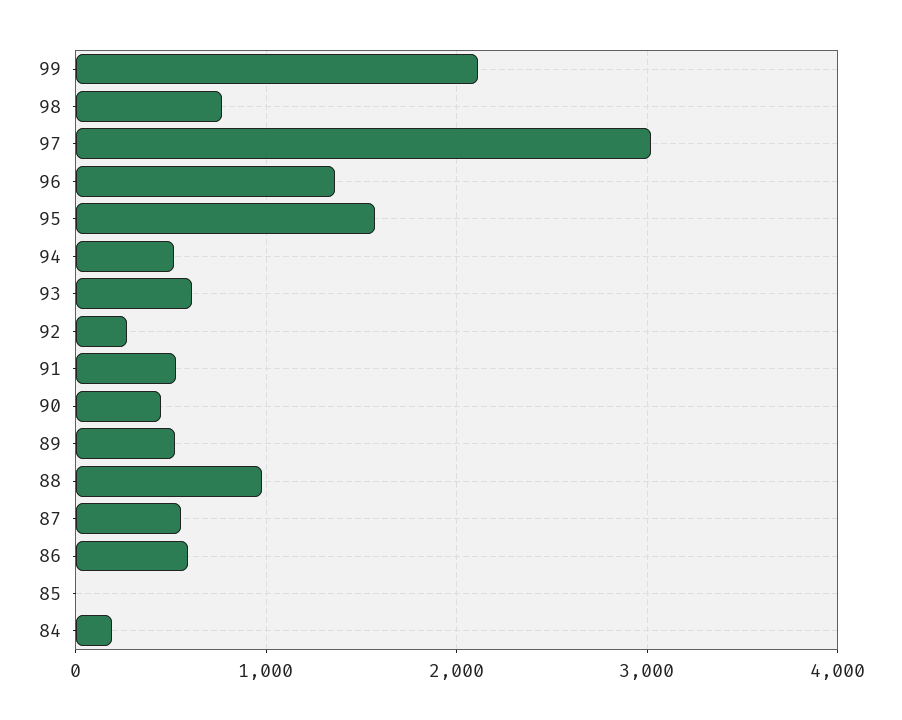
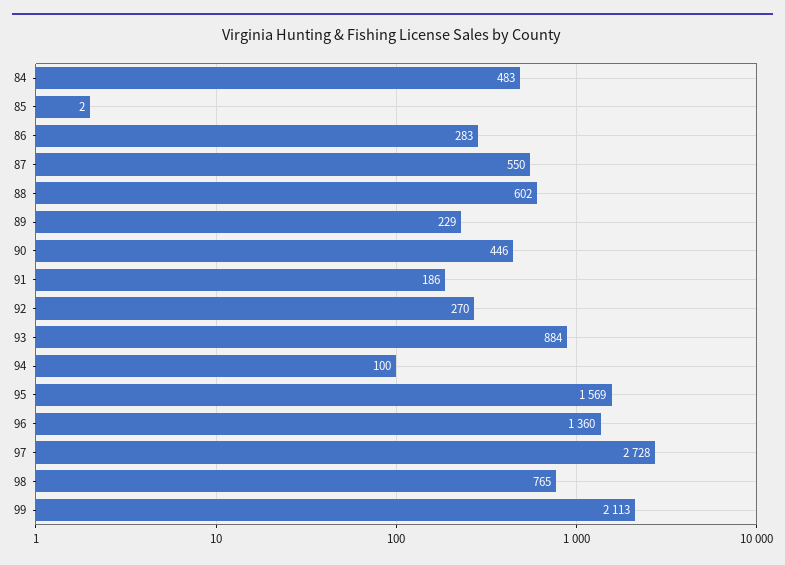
97: 3000 -> 2728
94: 500 -> 100
93: 600 -> 884
91: 500 -> 186
89: 500 -> 229
88: 1000 -> 602
86: 600 -> 283
84: 200 -> 483

